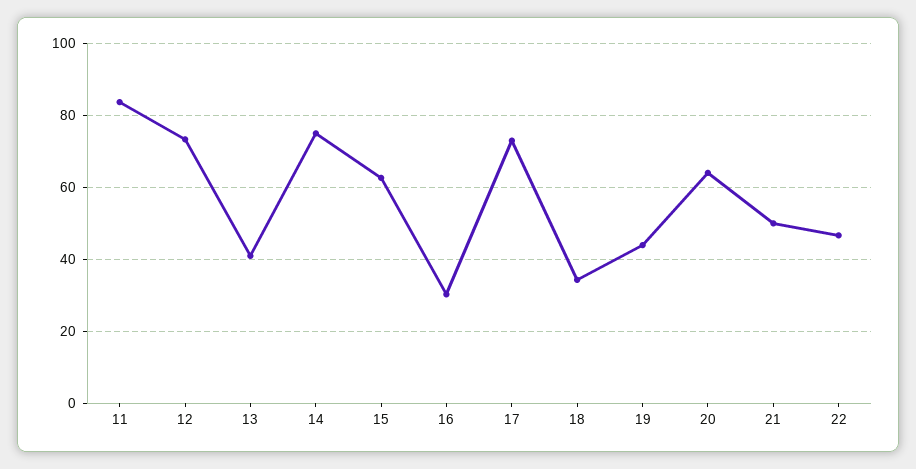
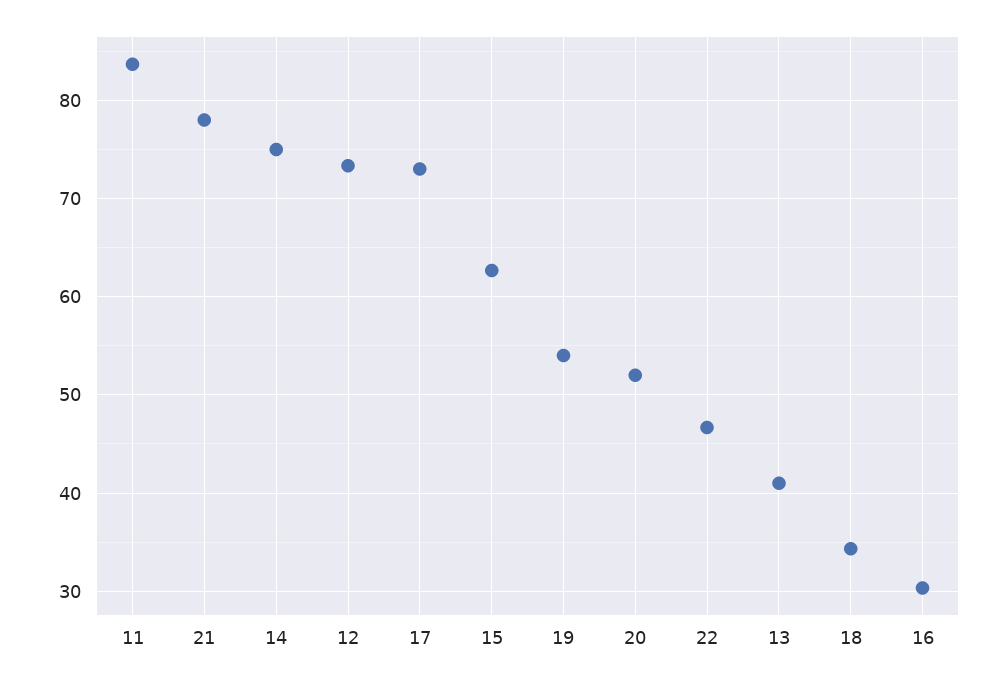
19: 44 -> 54
20: 64 -> 52
21: 50 -> 78

